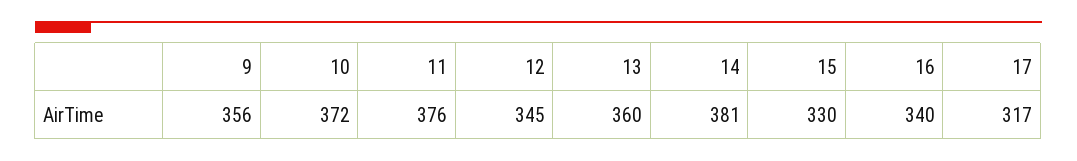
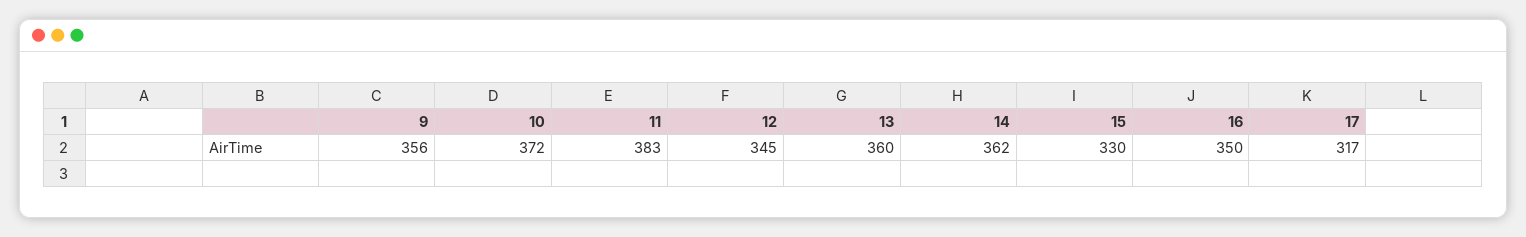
11: 376 -> 383
14: 381 -> 362
16: 340 -> 350

